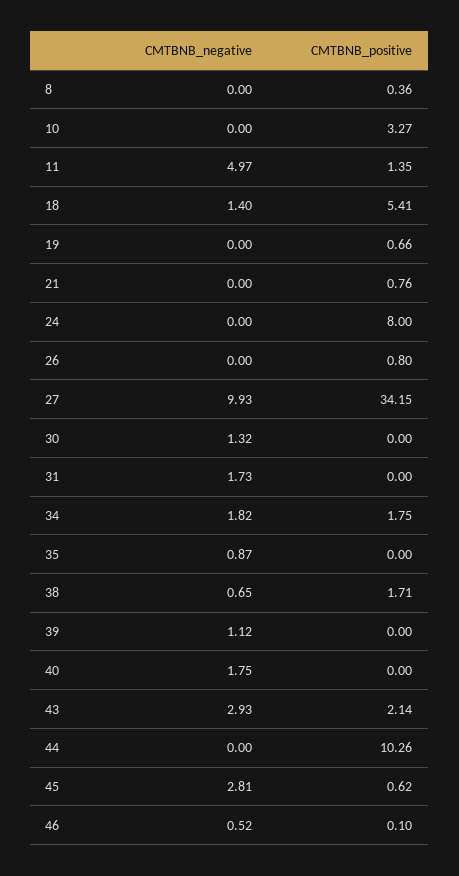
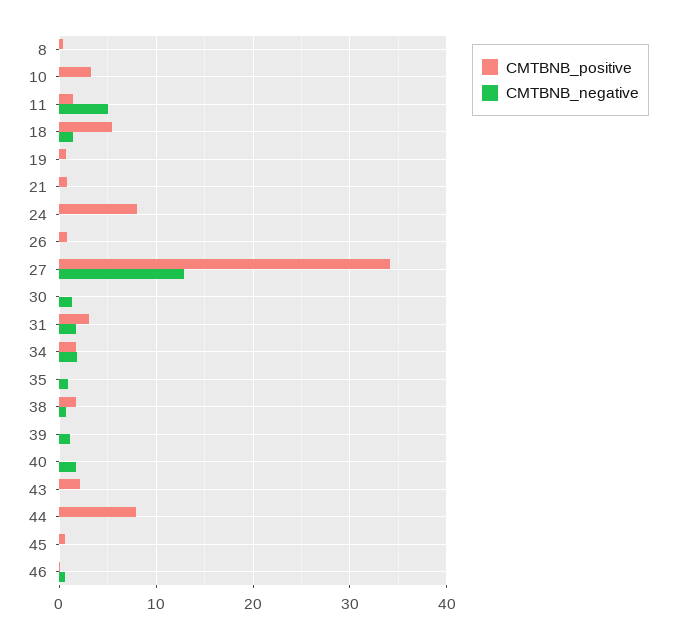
CMTBNB_negative, 27: 9.93 -> 13
CMTBNB_positive, 31: 0 -> 3
CMTBNB_negative, 43: 2.93 -> 0
CMTBNB_positive, 44: 10.26 -> 8
CMTBNB_negative, 45: 2.81 -> 0

